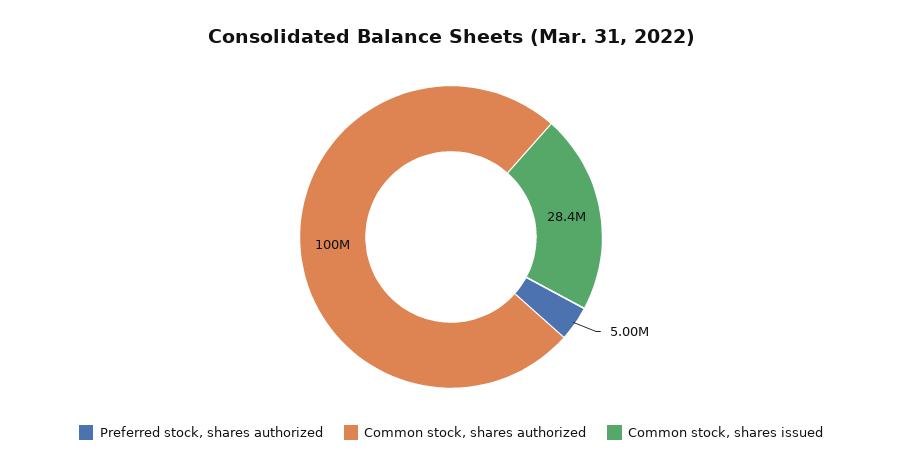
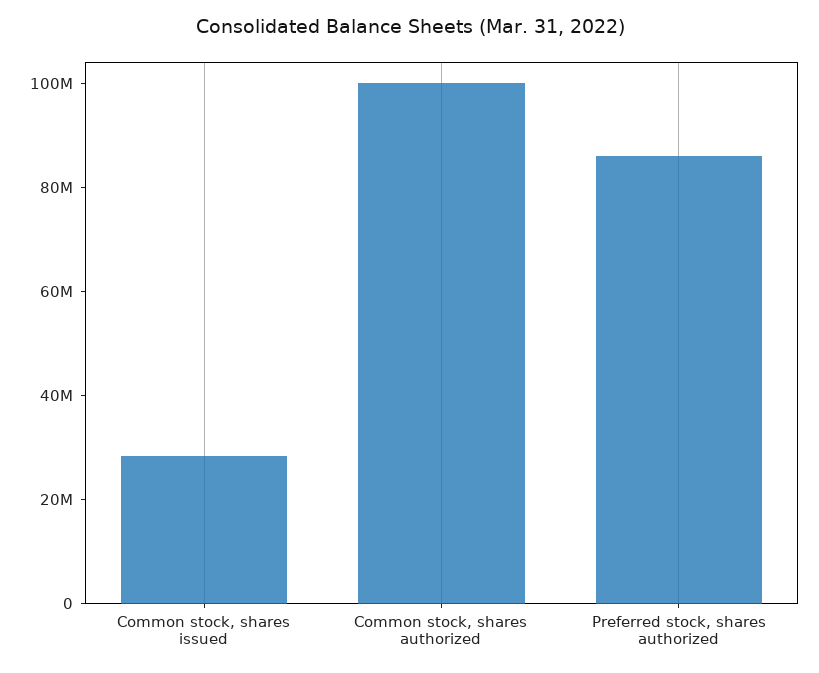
Preferred stock, shares authorized: 5000000 -> 85000000

